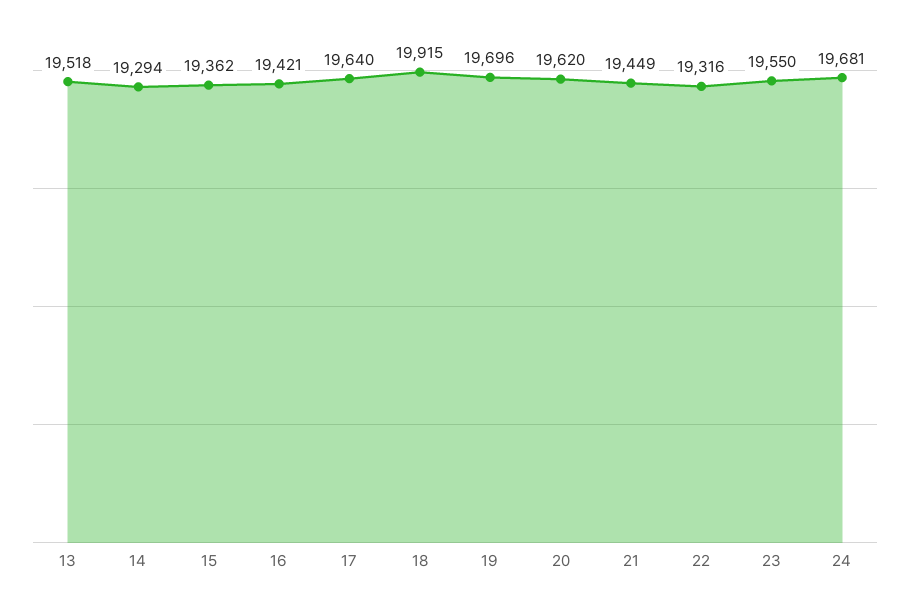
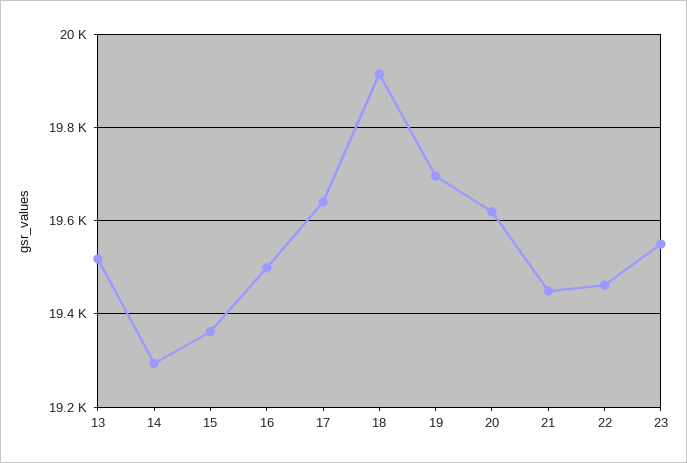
16: 19421 -> 19500
22: 19316 -> 19460
24: 19681 -> none

